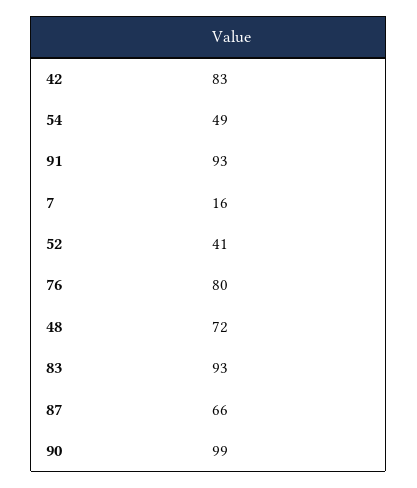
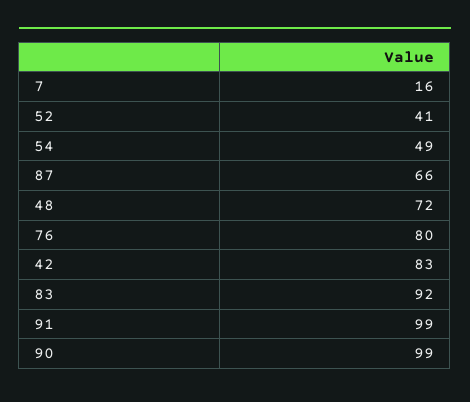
91: 93 -> 99
83: 93 -> 92

